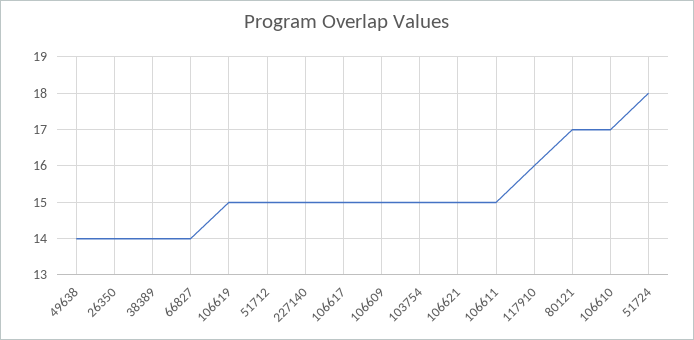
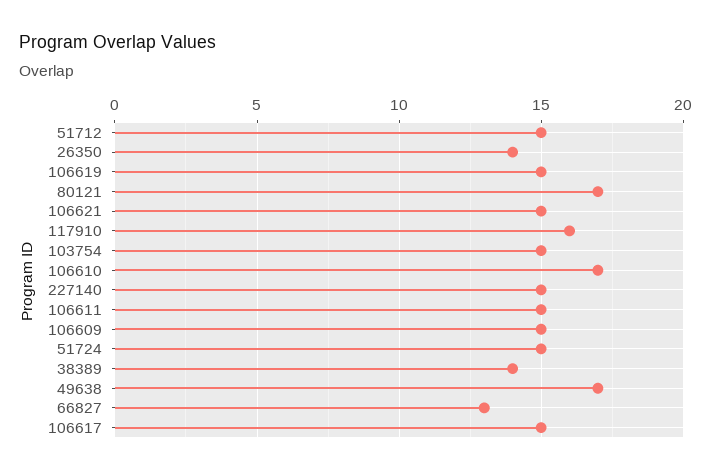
49638: 14 -> 17
66827: 14 -> 13
51724: 18 -> 15

